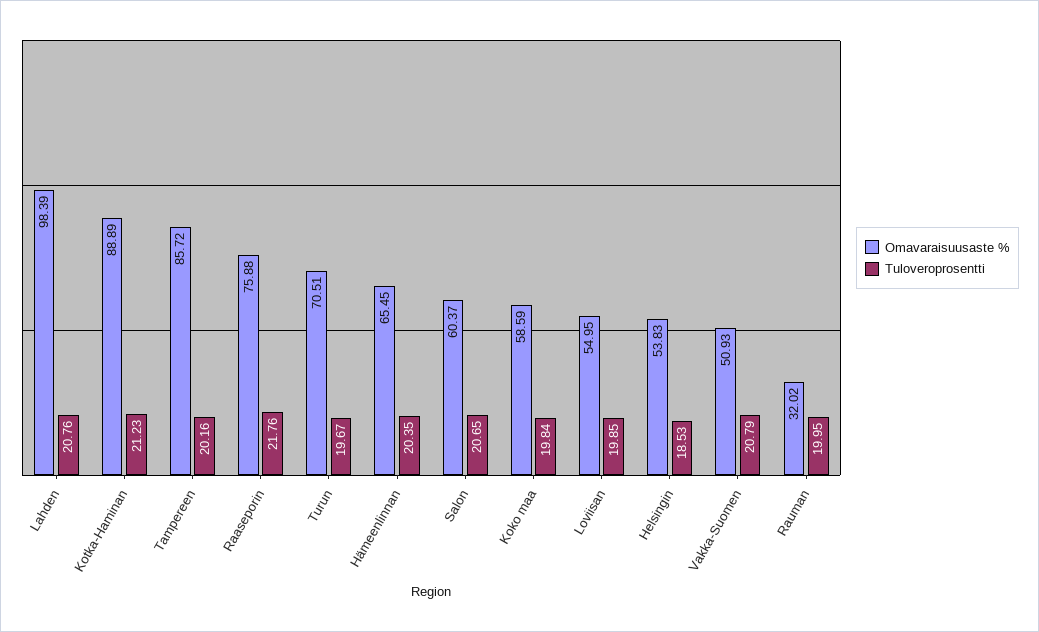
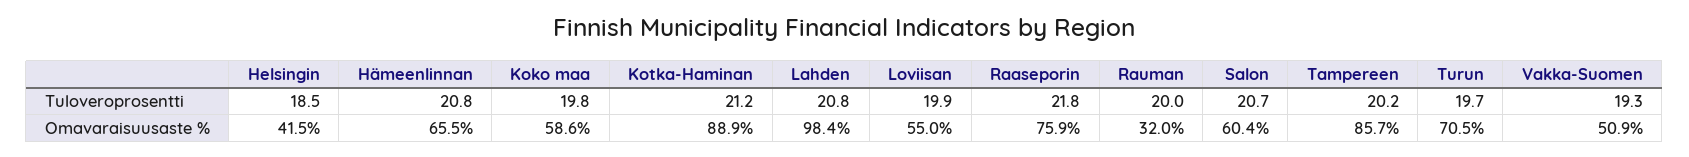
Tuloveroprosentti, Hämeenlinnan: 20.35 -> 20.8
Omavaraisuusaste %, Helsingin: 53.83 -> 41.5
Tuloveroprosentti, Vakka-Suomen: 20.79 -> 19.3

